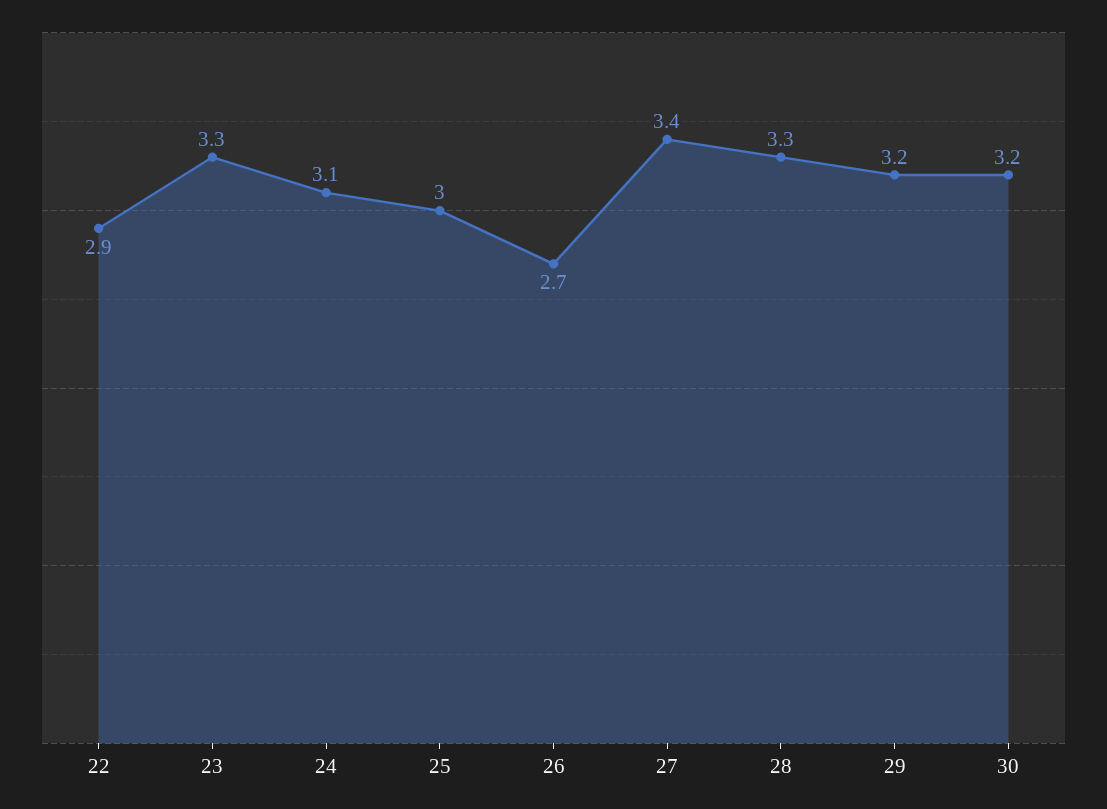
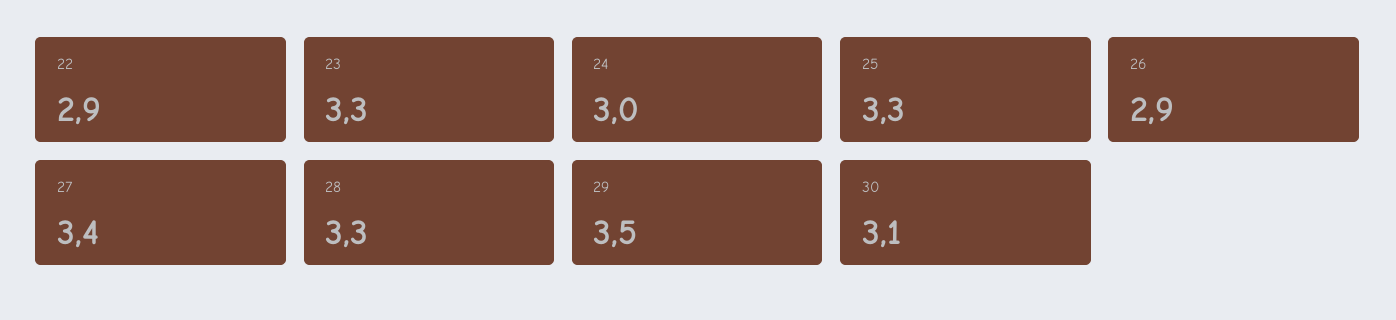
24: 3.1 -> 3
25: 3 -> 3.3
26: 2.7 -> 2.9
29: 3.2 -> 3.5
30: 3.2 -> 3.1

